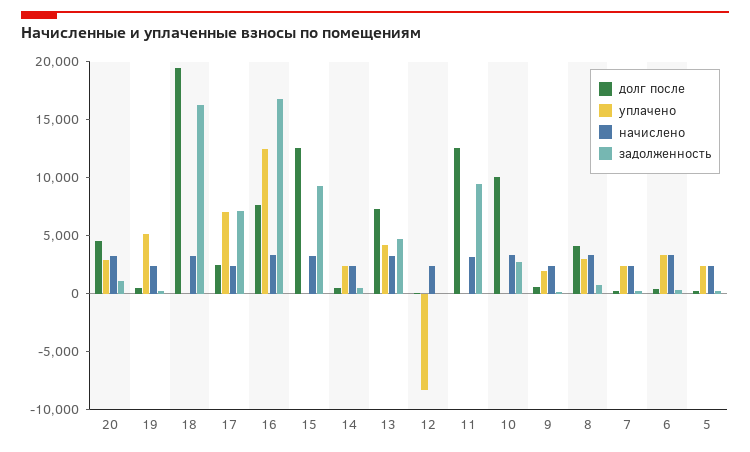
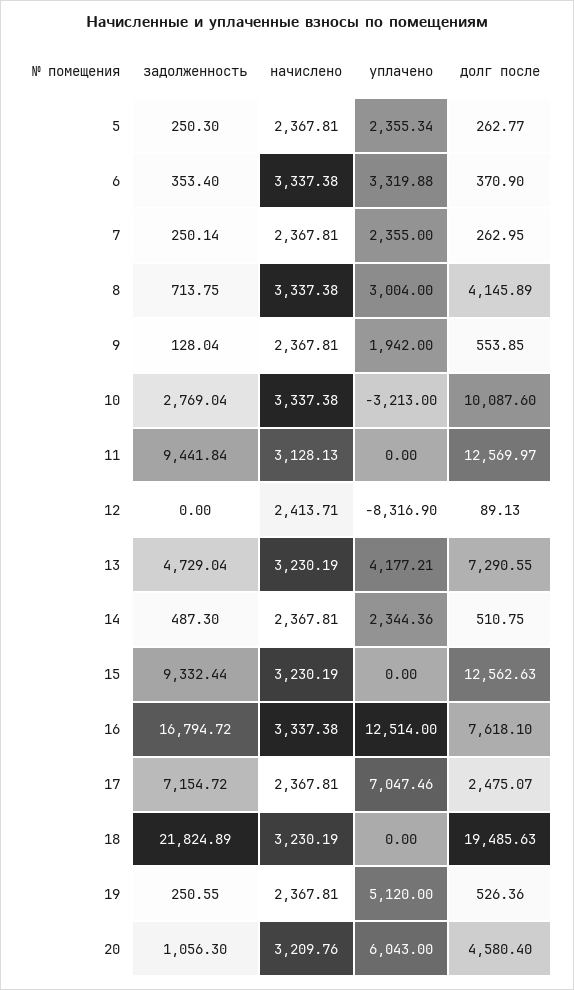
уплачено, 20: 3000 -> 6043
задолженность, 18: 16000 -> 21824.89
уплачено, 10: 0 -> -3213

